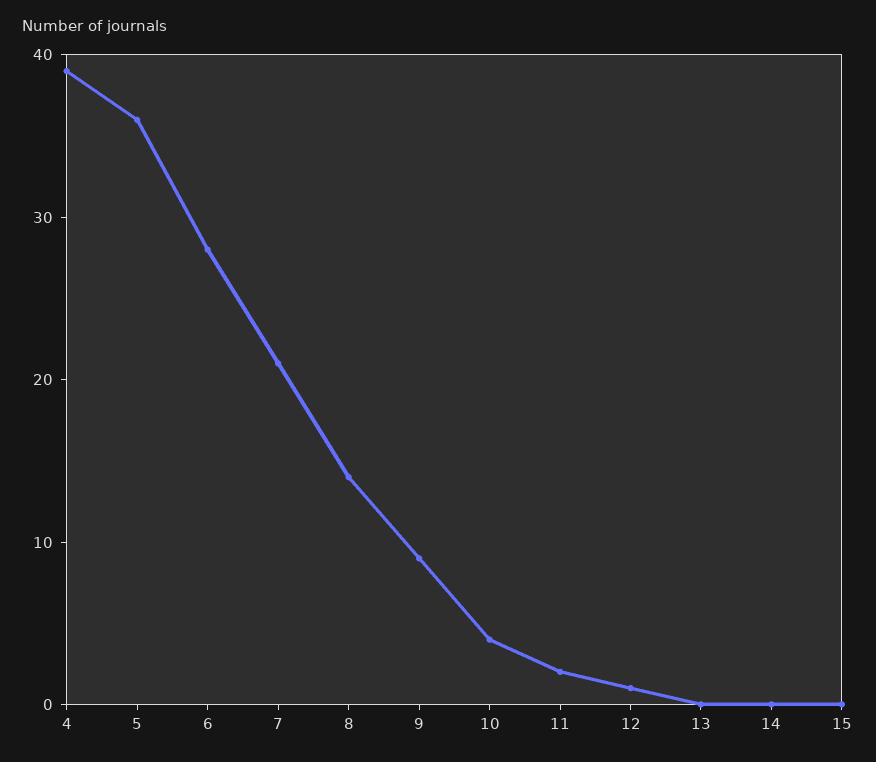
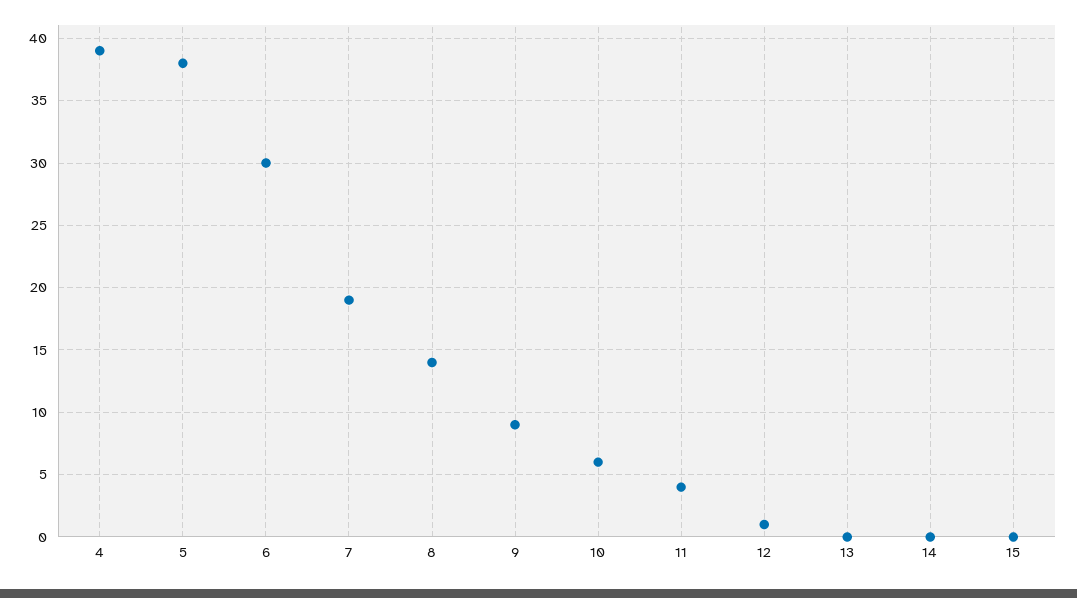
5: 36 -> 38
6: 28 -> 30
7: 21 -> 19
10: 4 -> 6
11: 2 -> 4

